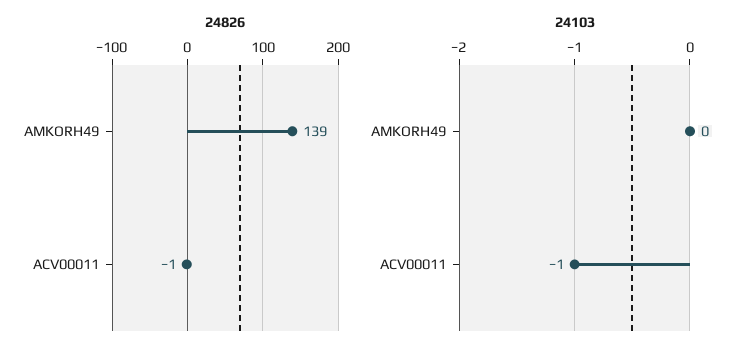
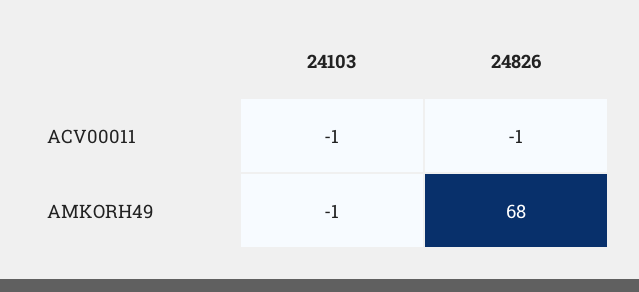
24826, AMKORH49: 139 -> 68
24103, AMKORH49: 0 -> -1

